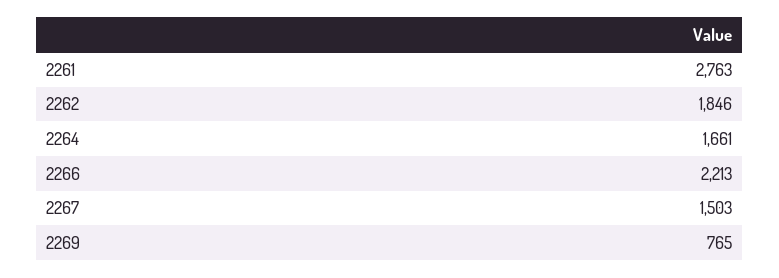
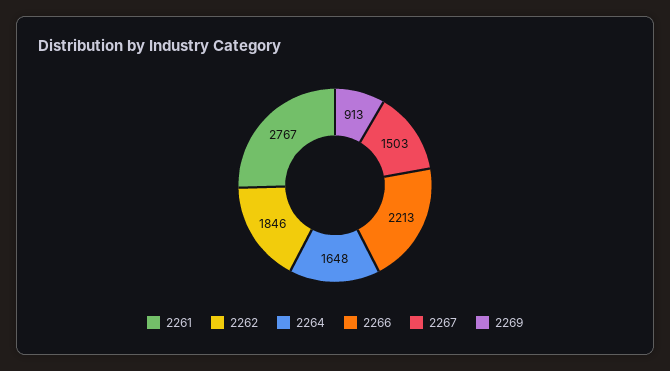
2261: 2763 -> 2767
2264: 1661 -> 1648
2269: 765 -> 913

